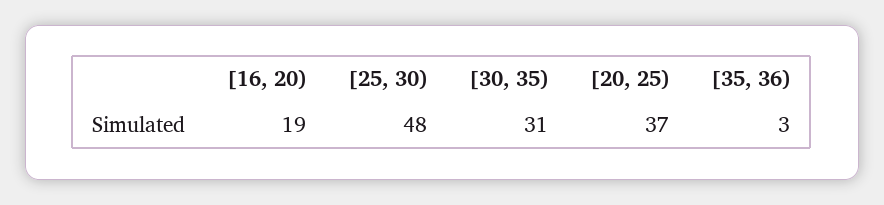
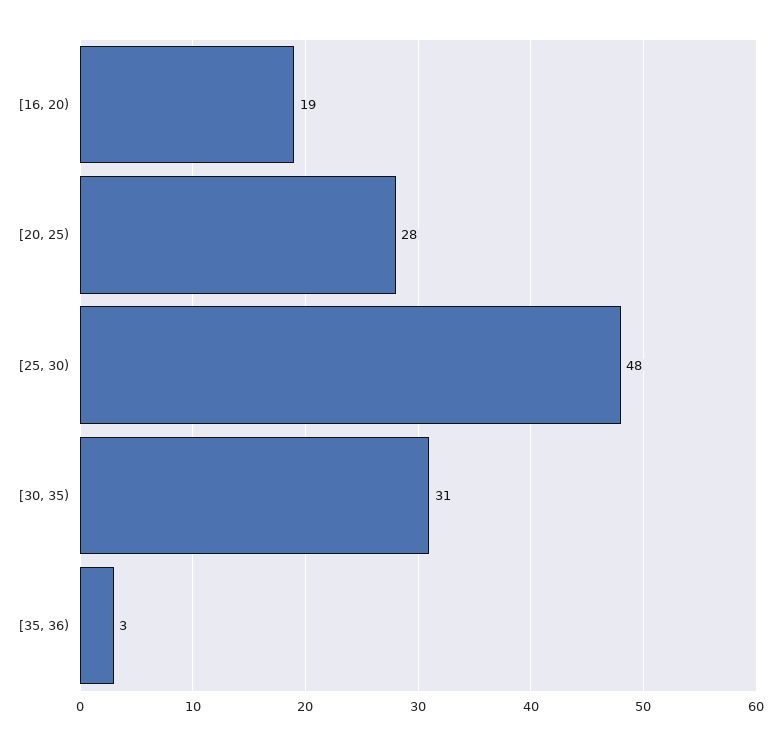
[20, 25): 37 -> 28

